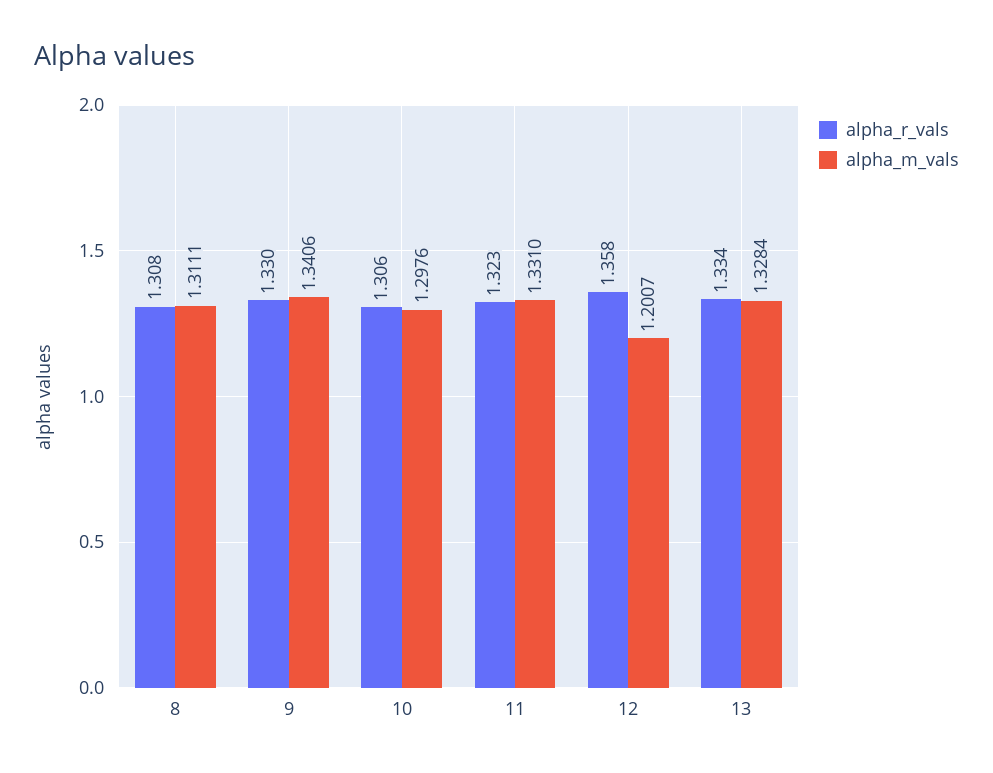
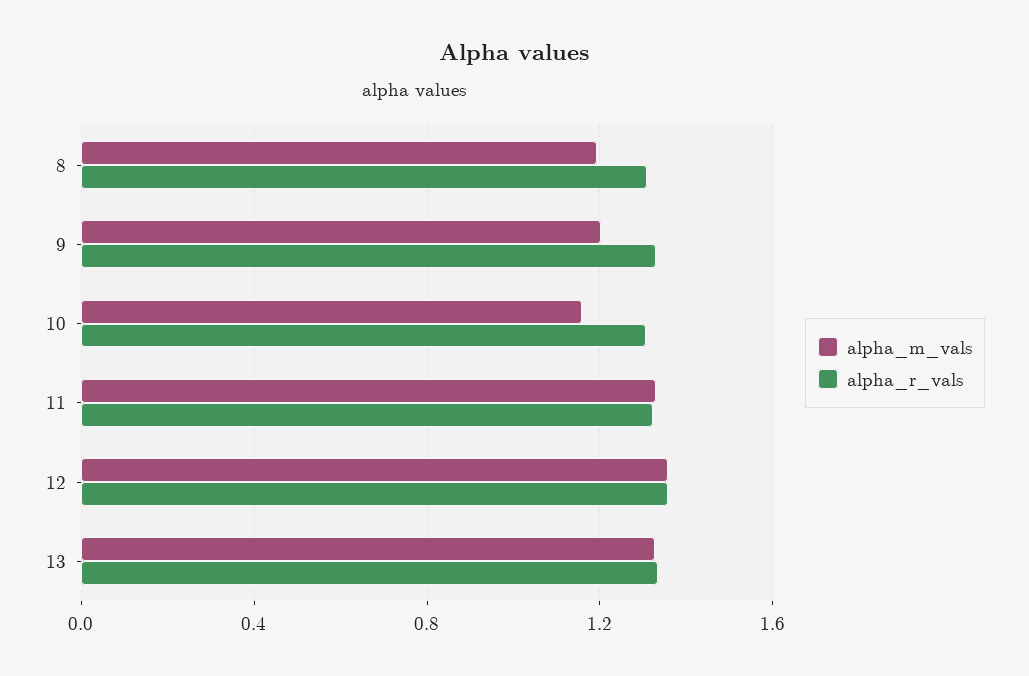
alpha_m_vals, 8: 1.3111 -> 1.2
alpha_m_vals, 9: 1.3406 -> 1.2
alpha_m_vals, 10: 1.2976 -> 1.15
alpha_m_vals, 12: 1.2007 -> 1.35

